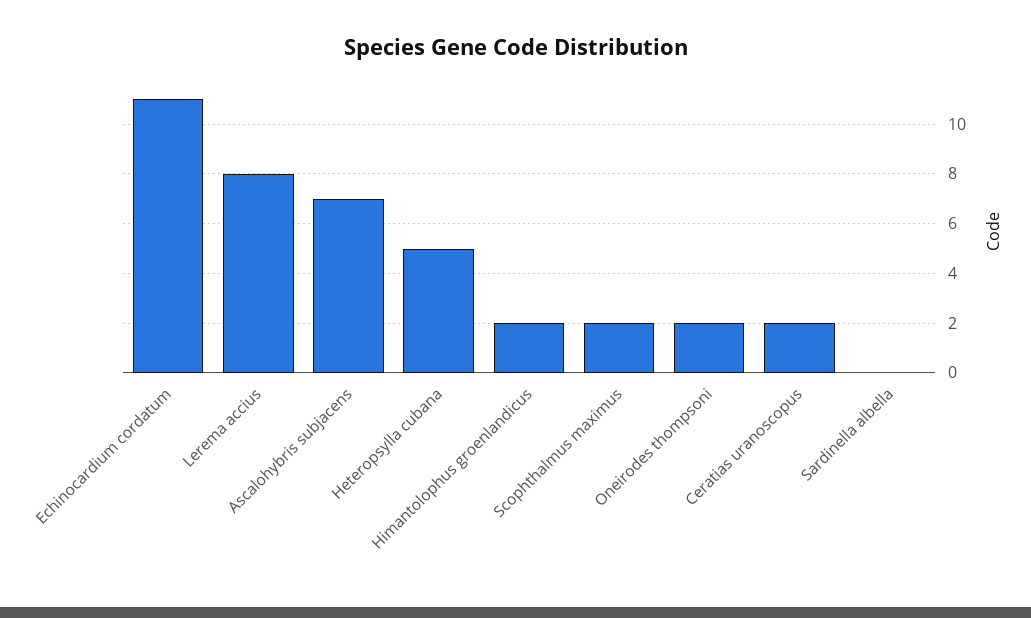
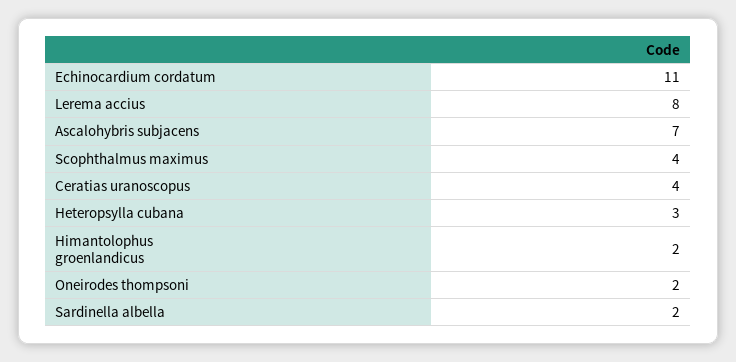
Heteropsylla cubana: 5 -> 3
Scophthalmus maximus: 2 -> 4
Ceratias uranoscopus: 2 -> 4
Sardinella albella: 0 -> 2

